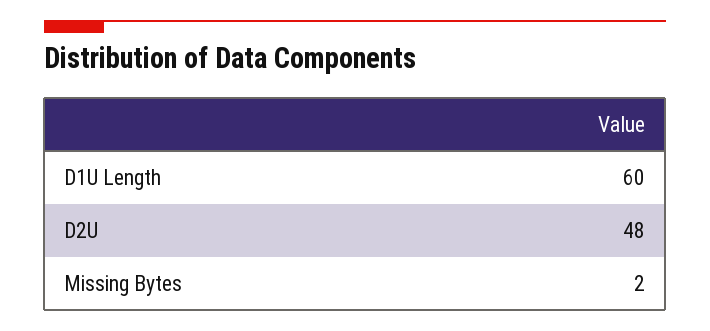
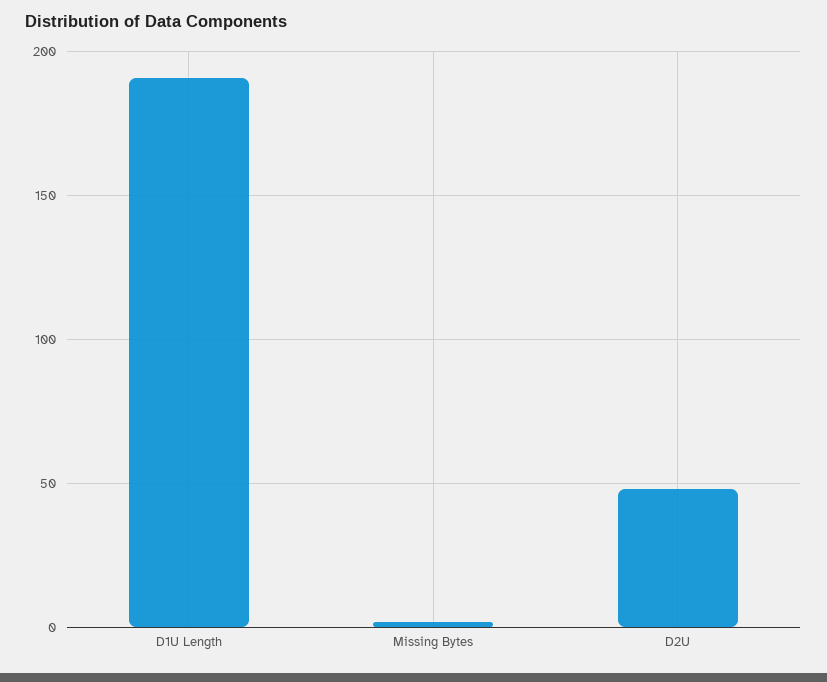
D1U Length: 60 -> 190

